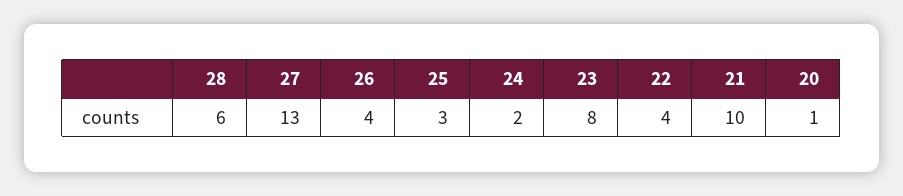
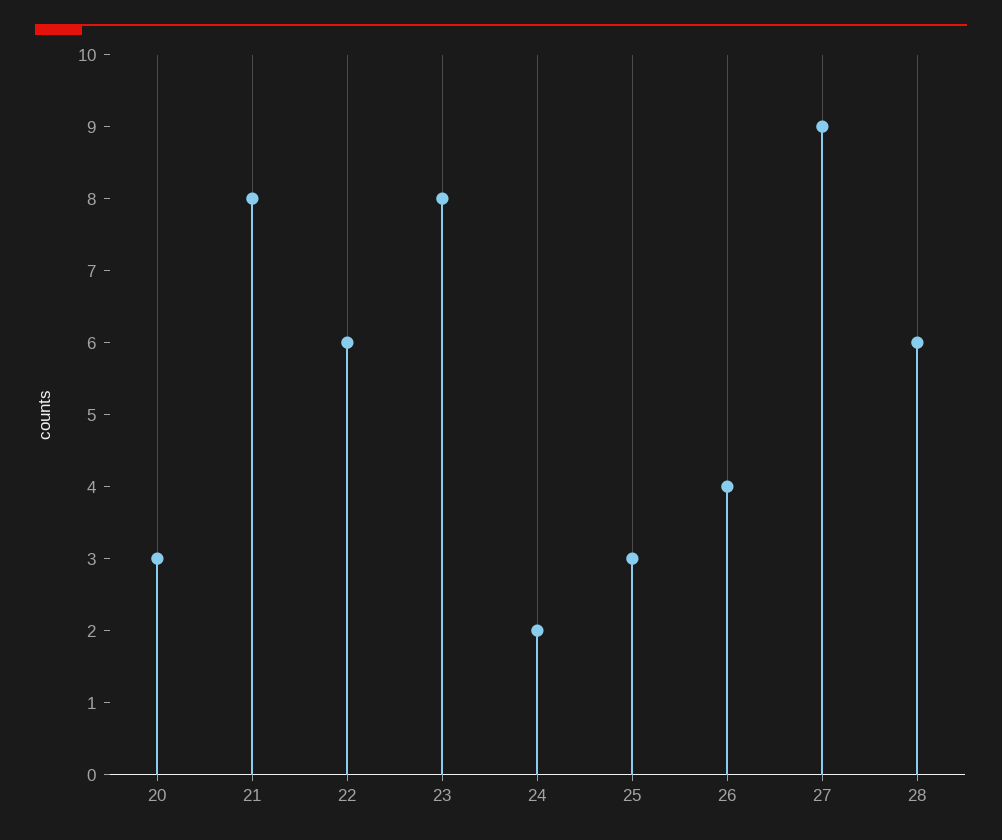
27: 13 -> 9
22: 4 -> 6
21: 10 -> 8
20: 1 -> 3

